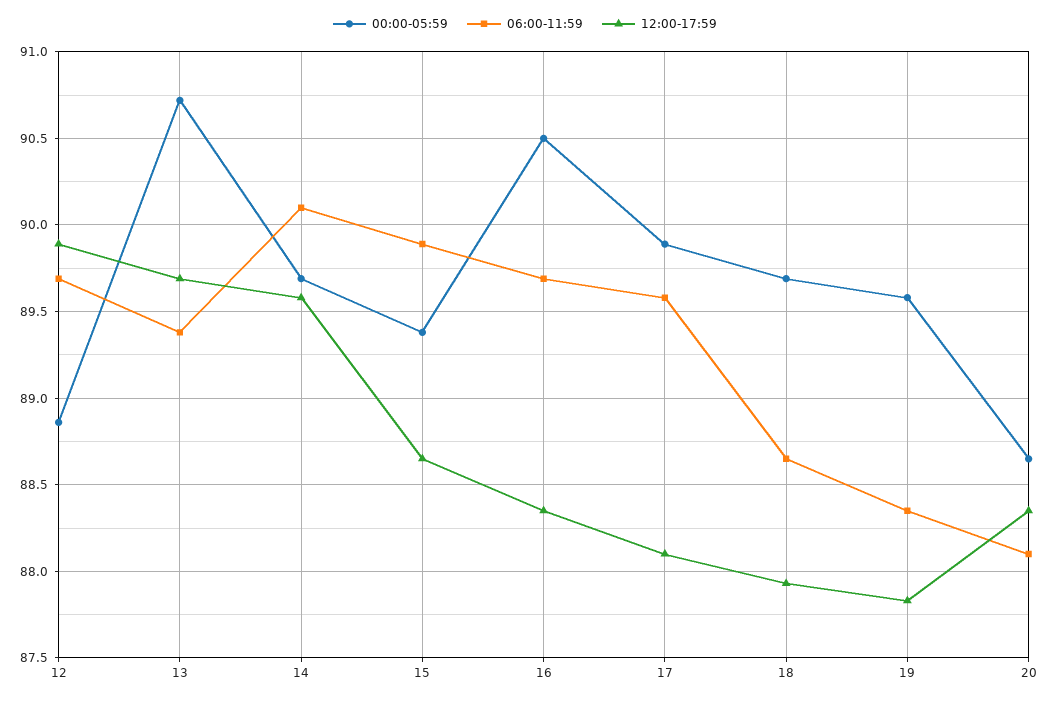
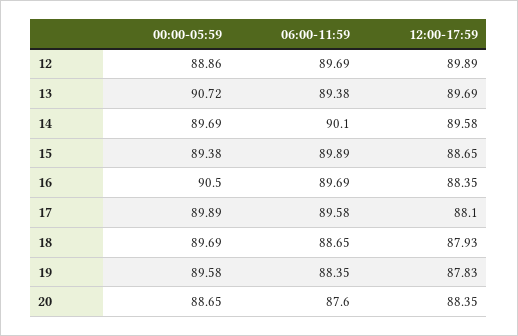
06:00-11:59, 20: 88.1 -> 87.6

